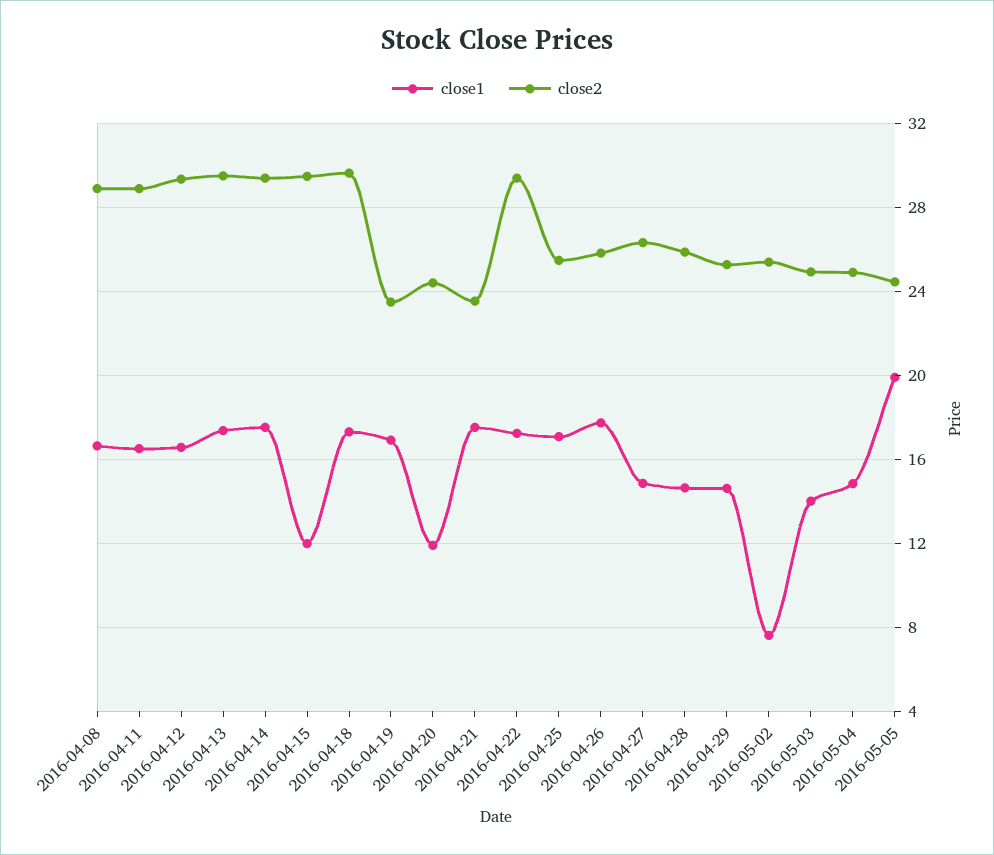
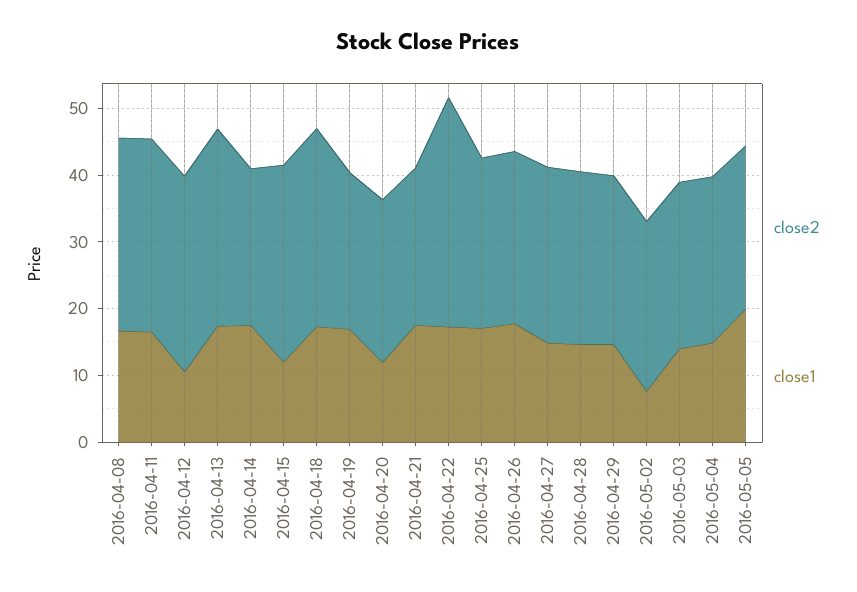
close1, 2016-04-12: 16.5 -> 10
close2, 2016-04-14: 29.5 -> 24
close2, 2016-04-22: 29.5 -> 34

